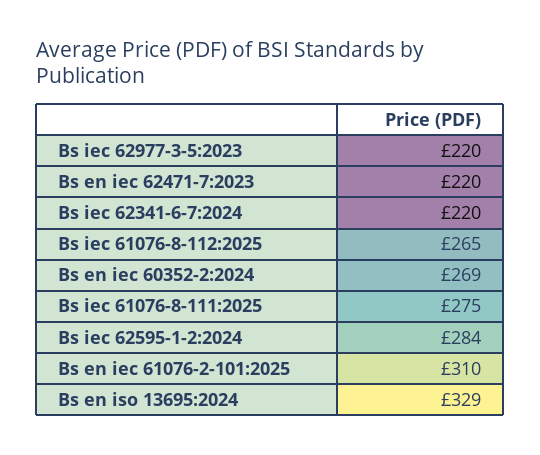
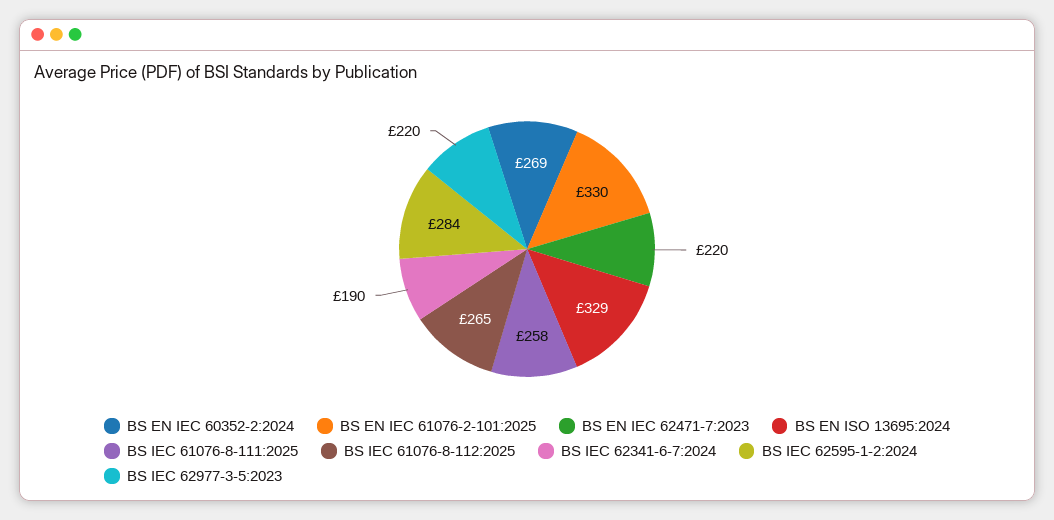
Bs iec 62341-6-7:2024: 220 -> 190
Bs iec 61076-8-111:2025: 275 -> 258
Bs en iec 61076-2-101:2025: 310 -> 330

